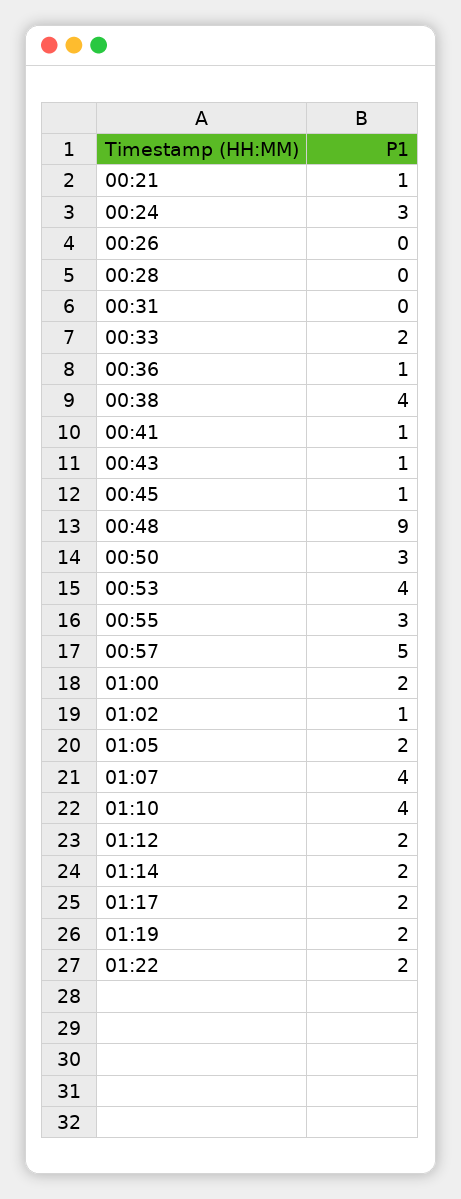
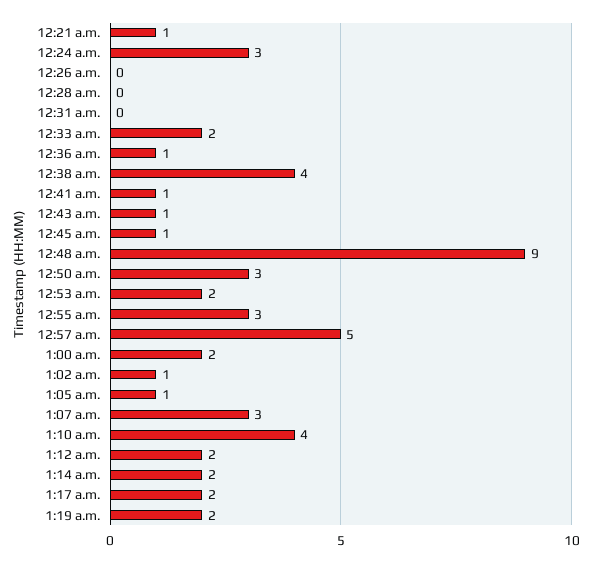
00:53: 4 -> 2
01:05: 2 -> 1
01:07: 4 -> 3
01:22: 2 -> none

